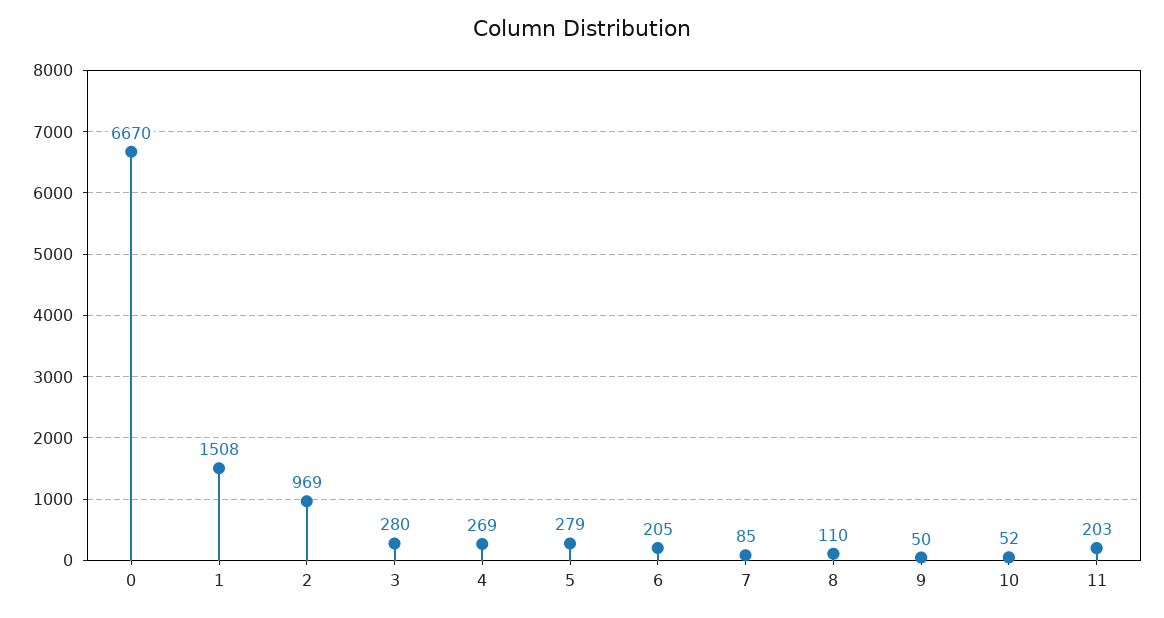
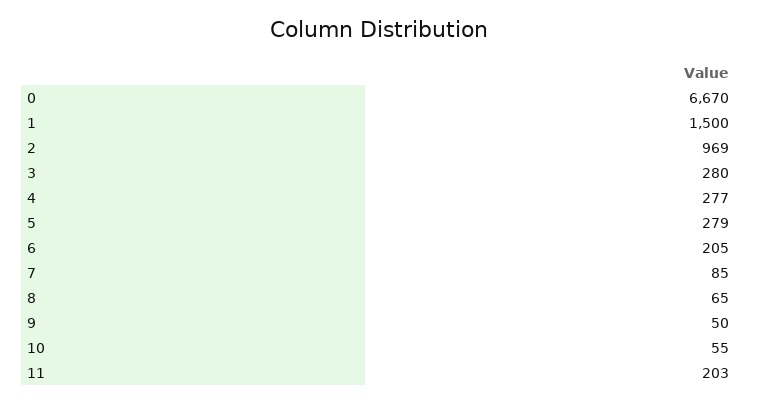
1: 1508 -> 1500
4: 269 -> 277
8: 110 -> 65
10: 52 -> 55

